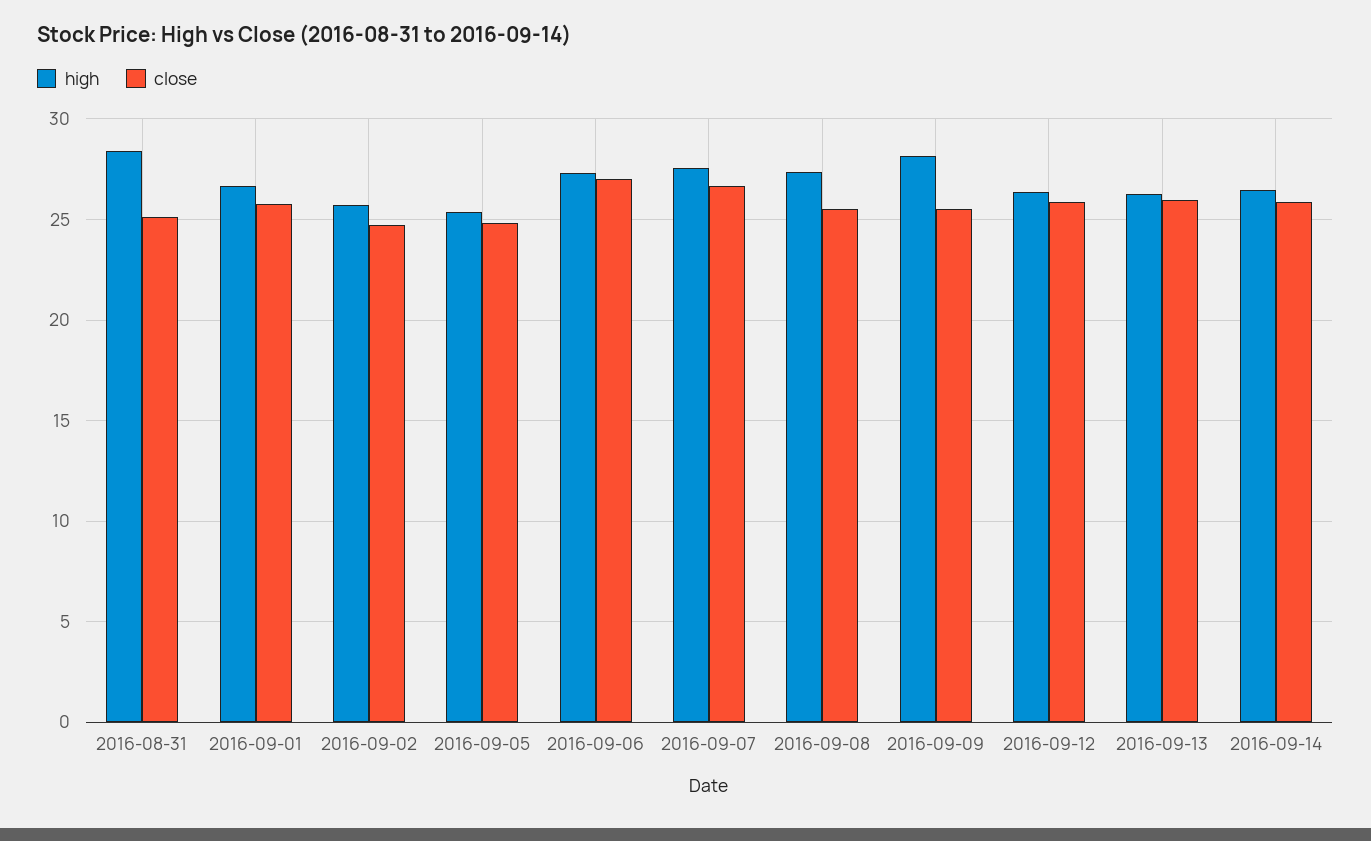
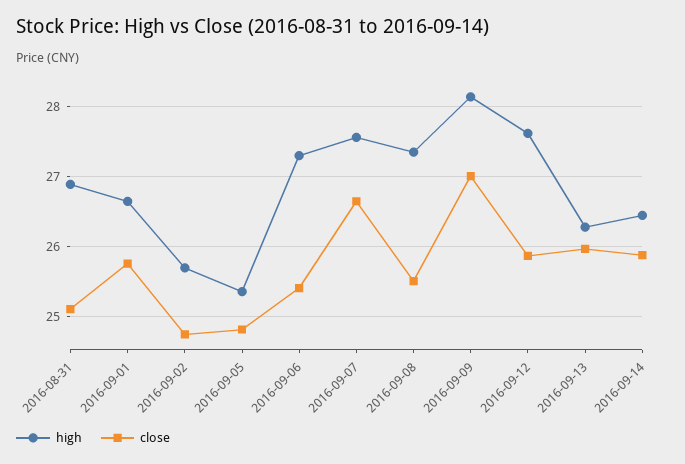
high, 2016-08-31: 28.5 -> 26.9
close, 2016-09-06: 27 -> 25.4
close, 2016-09-09: 25.5 -> 27
high, 2016-09-12: 26.5 -> 27.6

